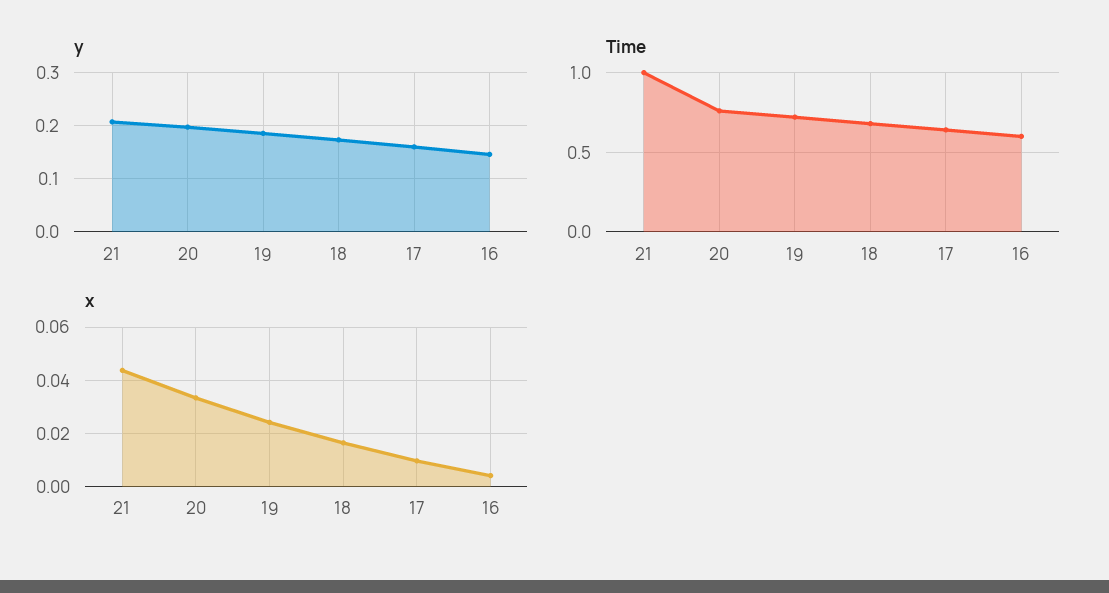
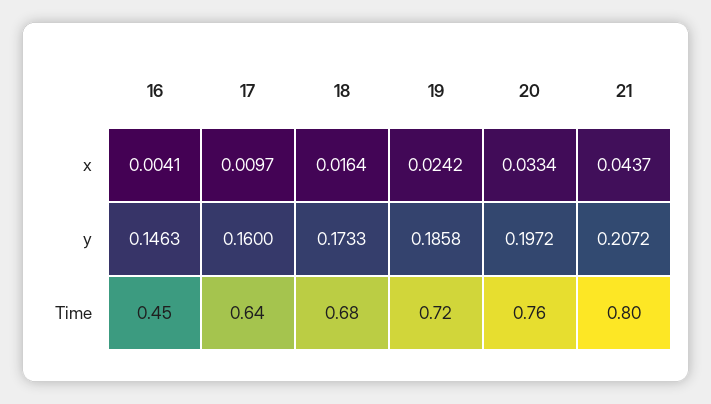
Time, 21: 1 -> 0.8
Time, 16: 0.6 -> 0.45

